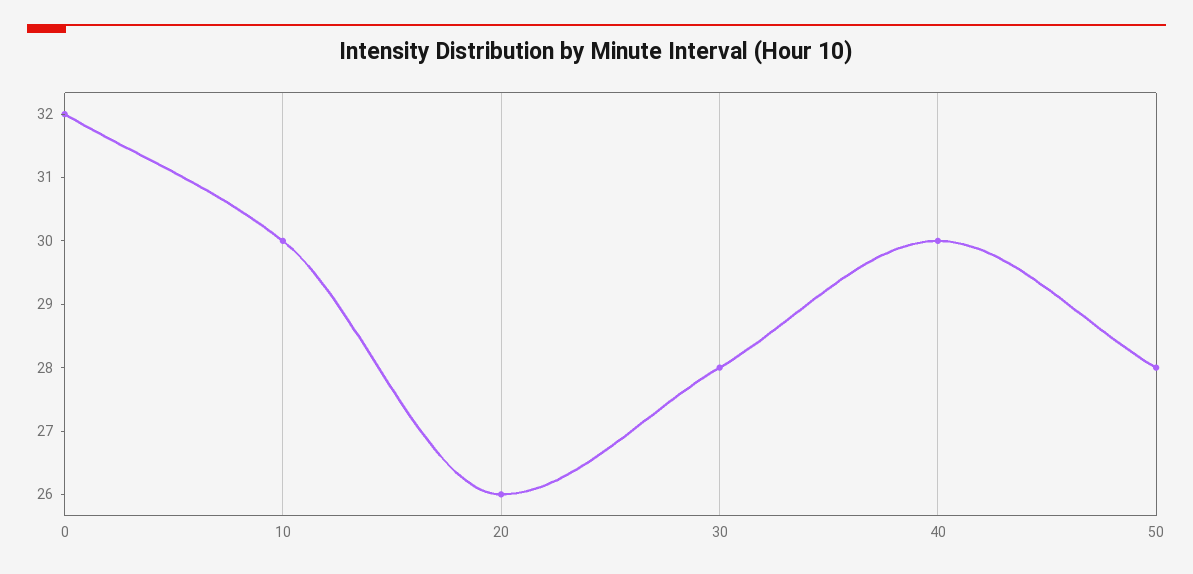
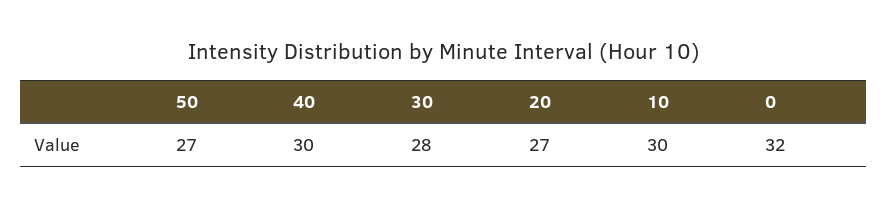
20: 26 -> 27
50: 28 -> 27

